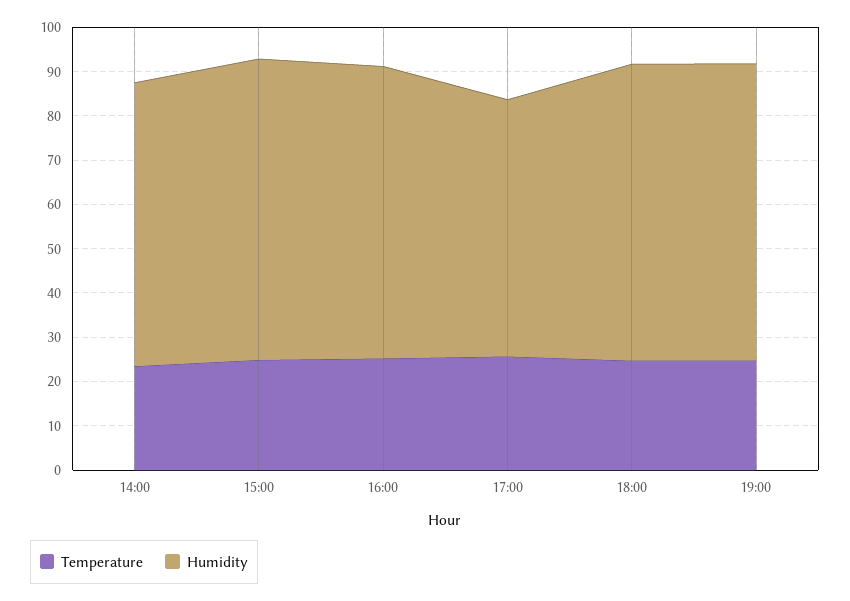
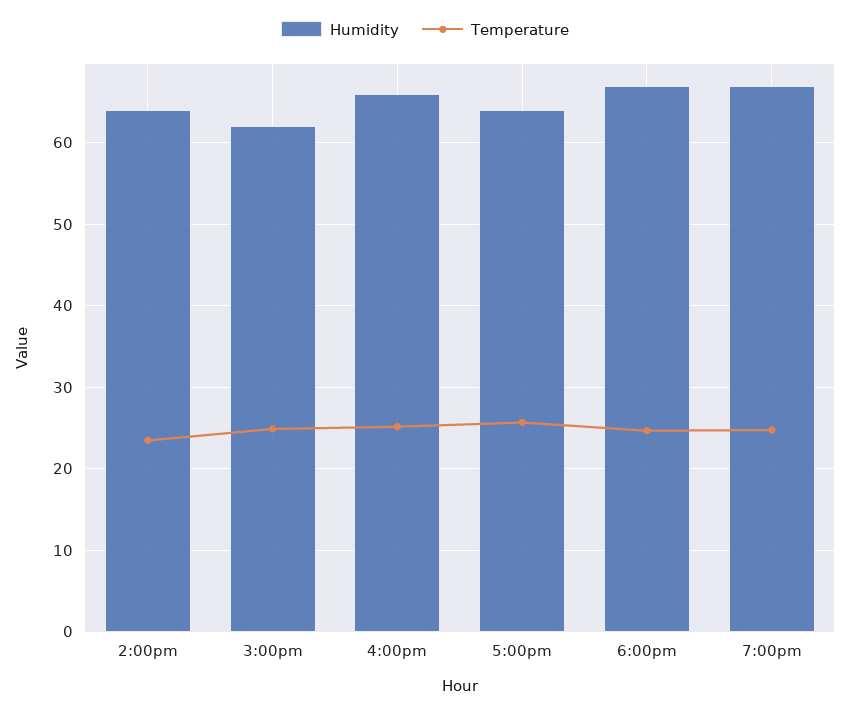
Humidity, 15:00: 68 -> 62
Humidity, 17:00: 58 -> 64

